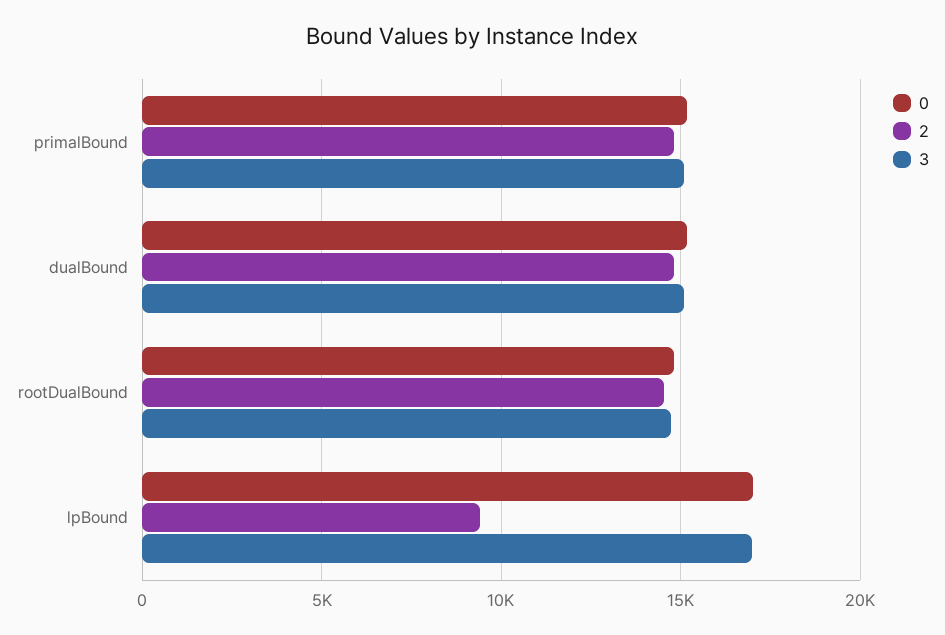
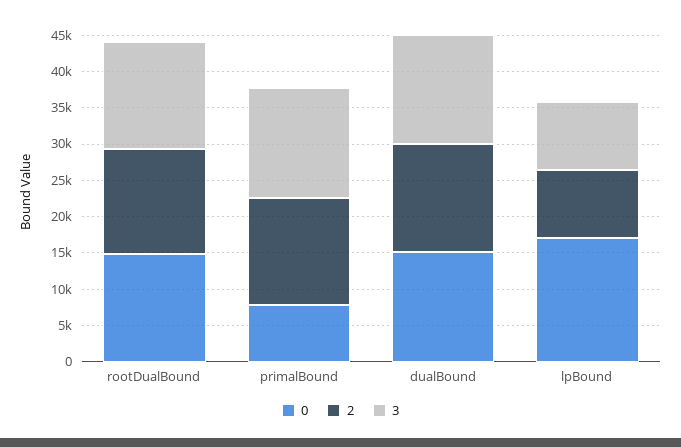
0, primalBound: 15000 -> 7500
3, lpBound: 17000 -> 10000

